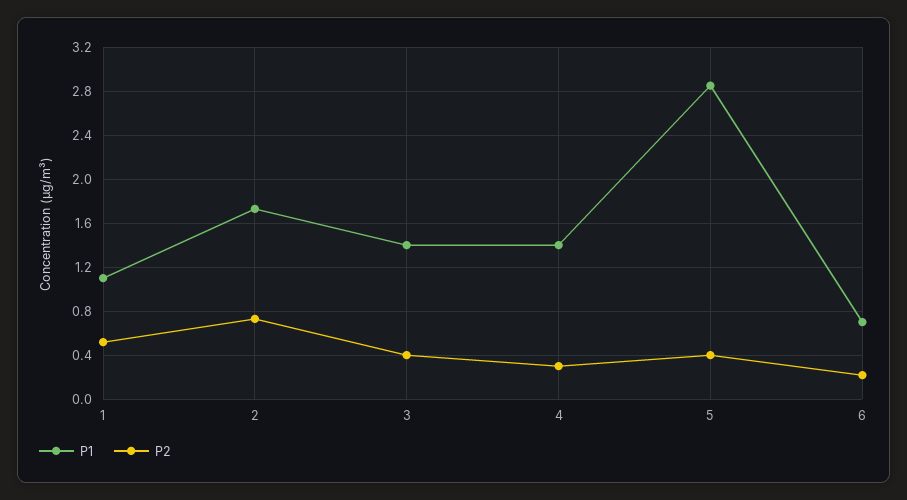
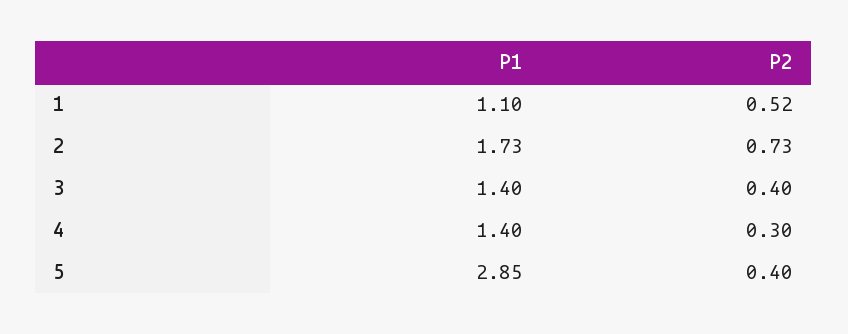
P1, 6: 0.7 -> none
P2, 6: 0.2 -> none

